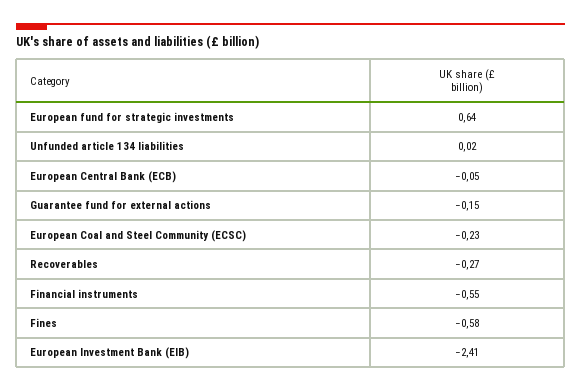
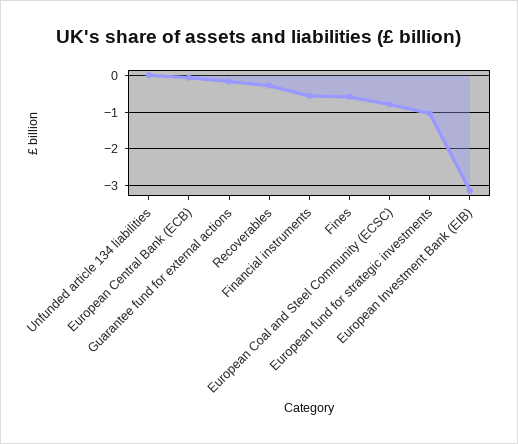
European fund for strategic investments: 0.64 -> -1
European Coal and Steel Community (ECSC): -0.23 -> -0.8
European Investment Bank (EIB): -2.41 -> -3.2

